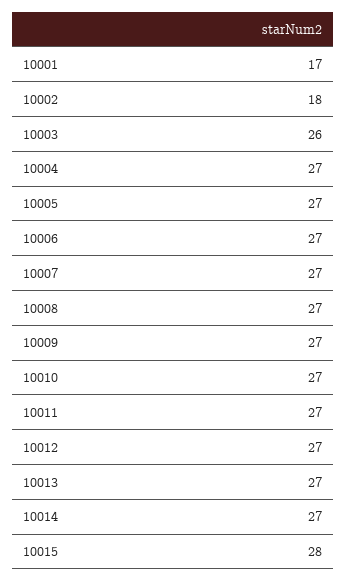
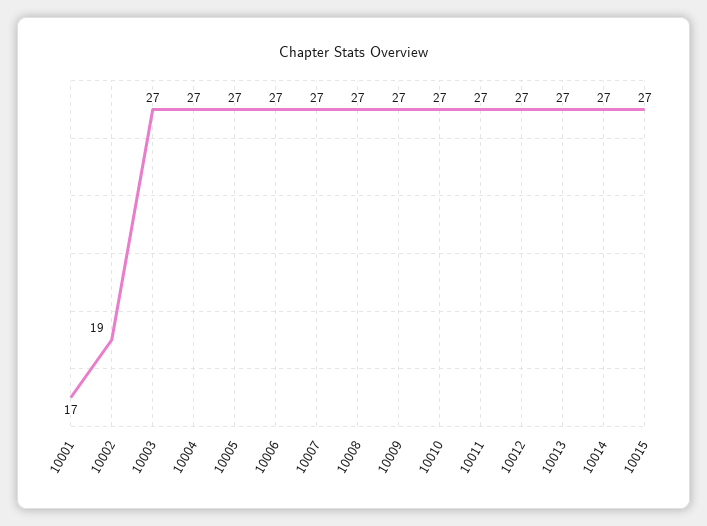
10002: 18 -> 19
10003: 26 -> 27
10015: 28 -> 27

